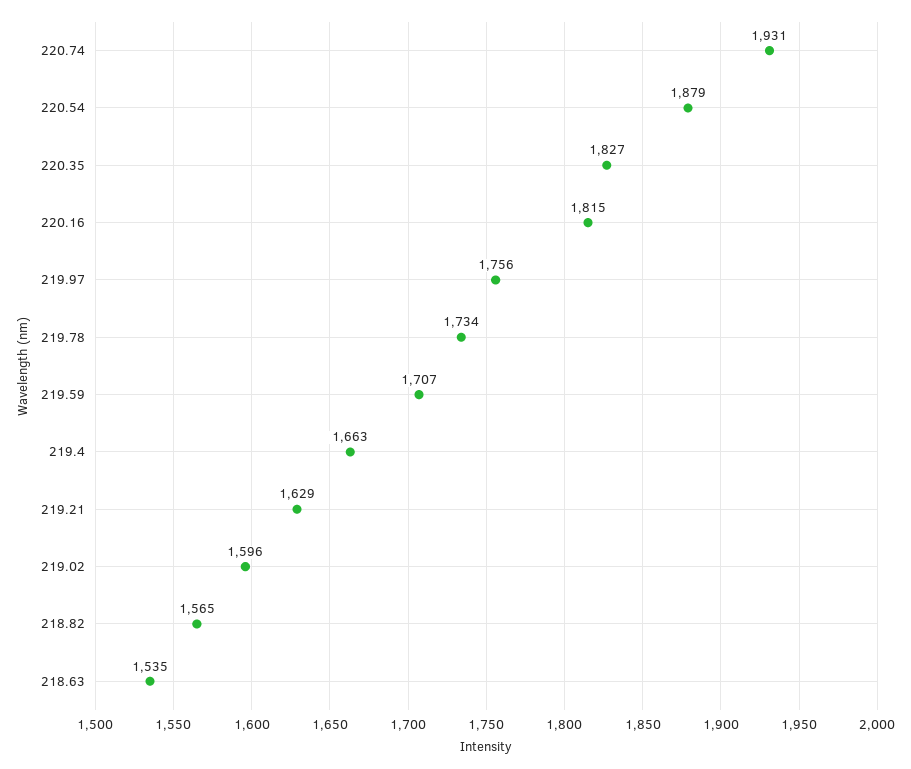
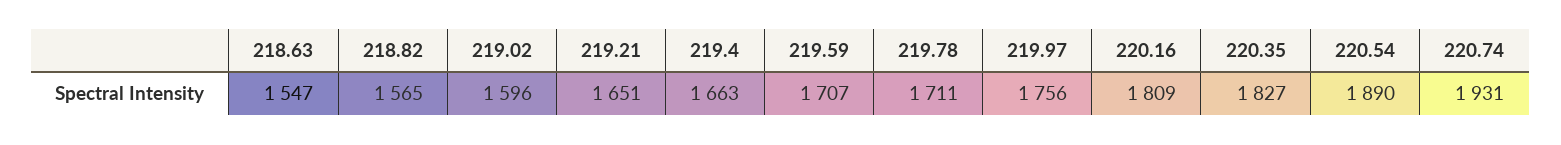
220.54: 1879 -> 1890
220.16: 1815 -> 1809
219.78: 1734 -> 1711
219.21: 1629 -> 1651
218.63: 1535 -> 1547

